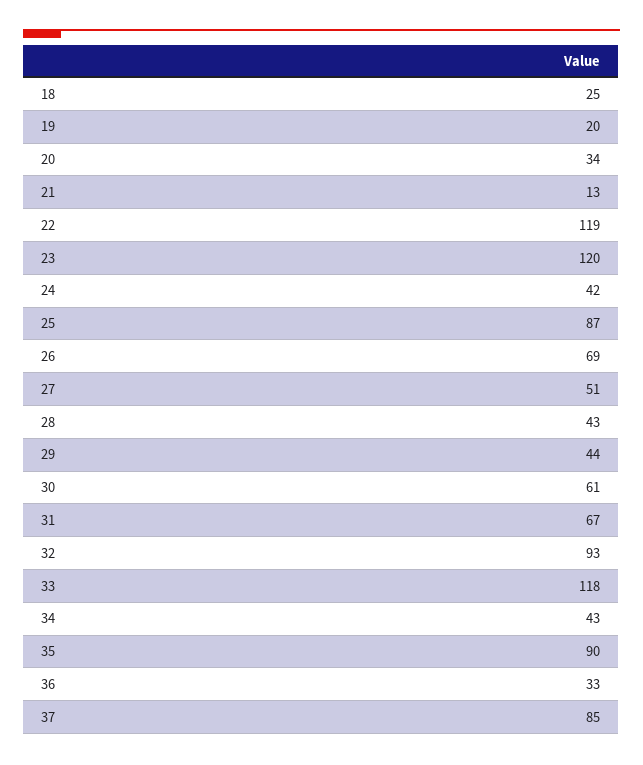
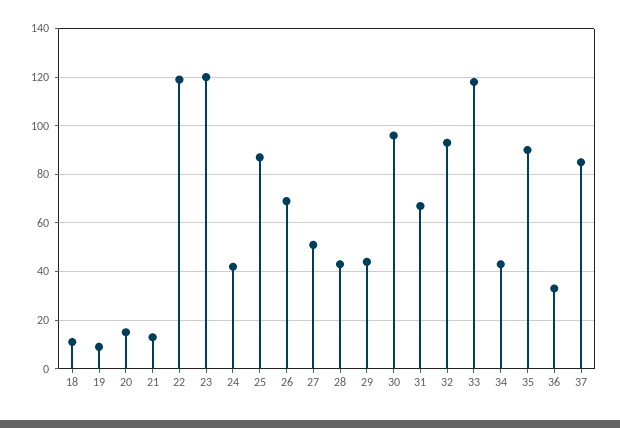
18: 25 -> 10
19: 20 -> 10
20: 34 -> 15
30: 61 -> 95

